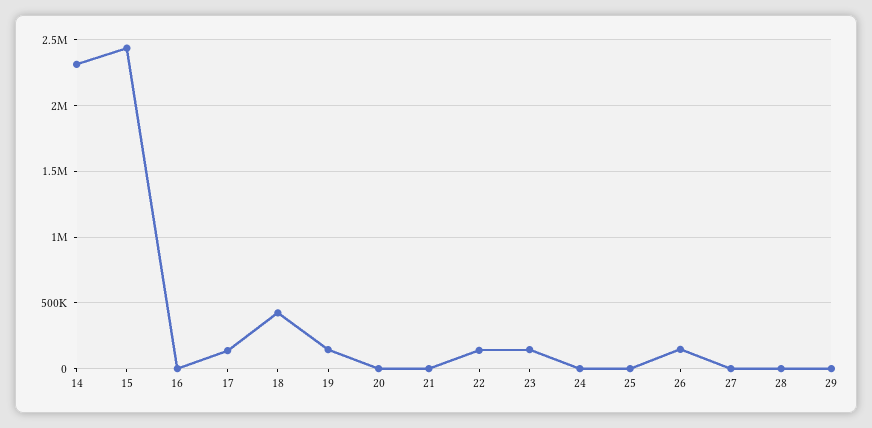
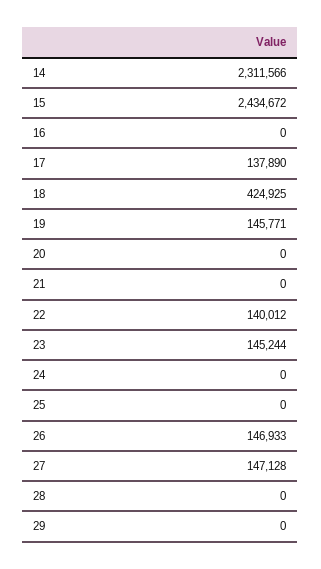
27: 0 -> 147128

